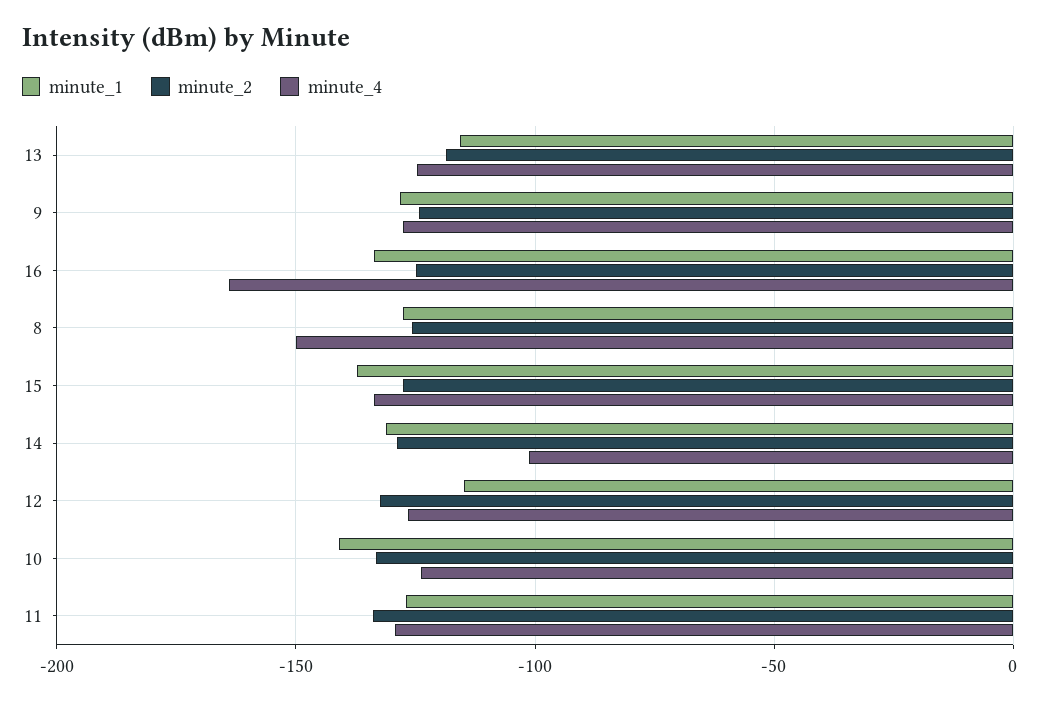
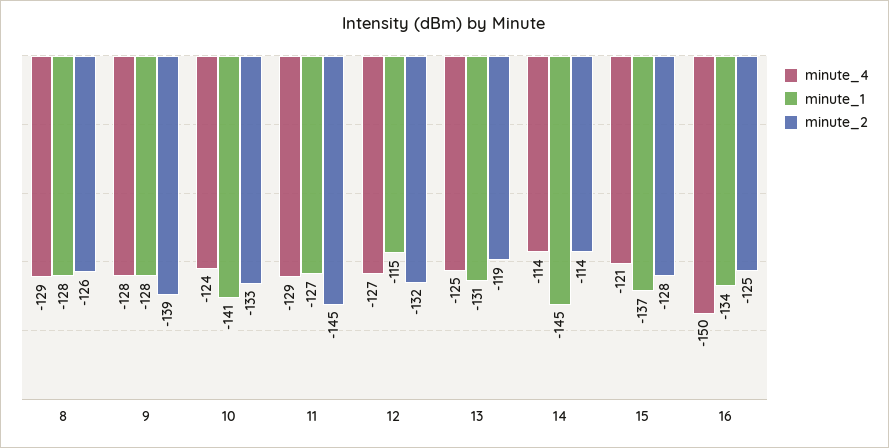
minute_1, 13: -115 -> -131
minute_2, 9: -125 -> -139
minute_4, 16: -165 -> -150
minute_4, 8: -150 -> -129
minute_4, 15: -135 -> -121
minute_1, 14: -130 -> -145
minute_2, 14: -130 -> -114
minute_4, 14: -100 -> -114
minute_2, 11: -135 -> -145

